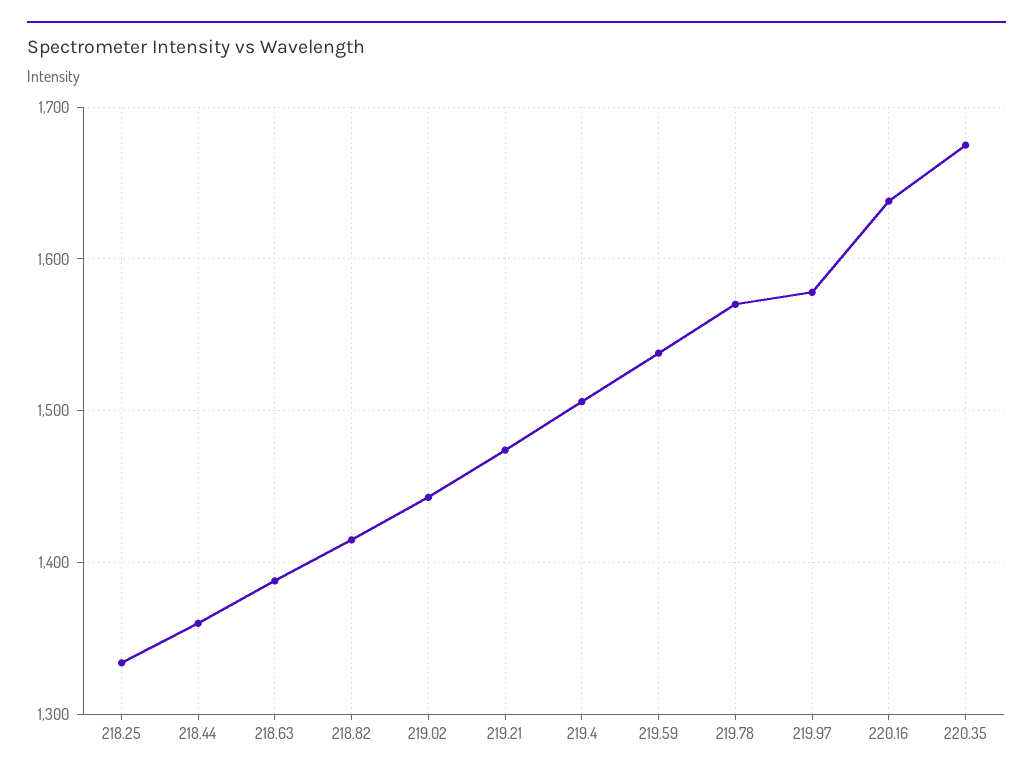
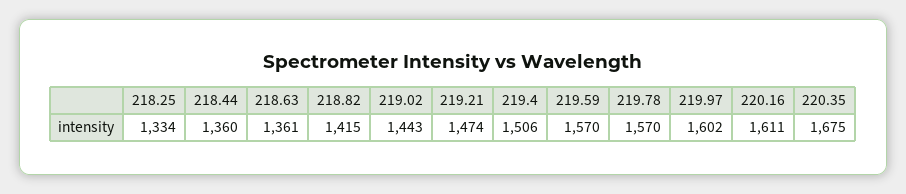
218.63: 1390 -> 1361
219.59: 1540 -> 1570
219.97: 1580 -> 1602
220.16: 1640 -> 1611

